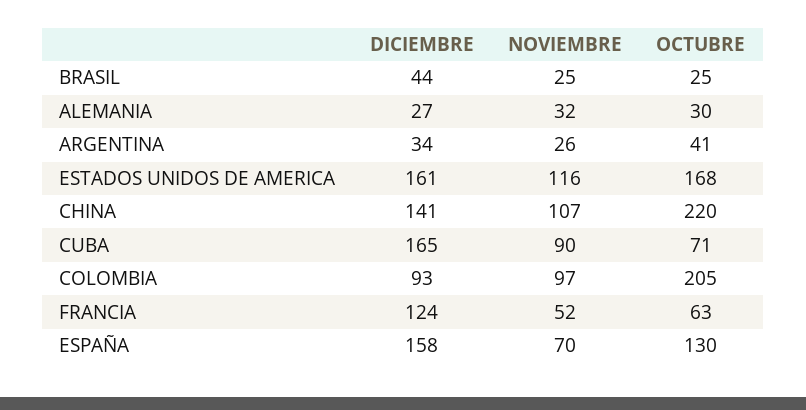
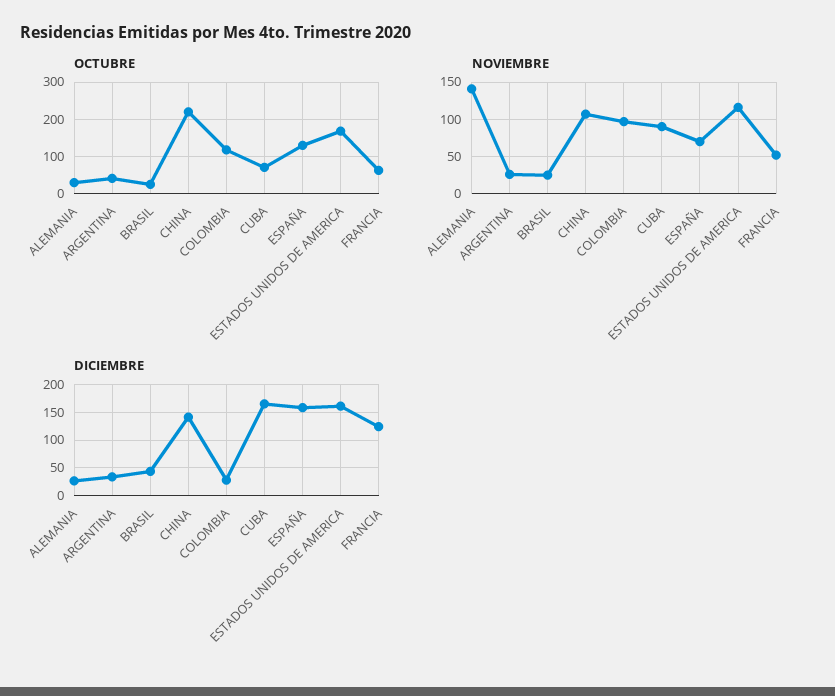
NOVIEMBRE, ALEMANIA: 32 -> 140
DICIEMBRE, COLOMBIA: 93 -> 25
OCTUBRE, COLOMBIA: 205 -> 120

